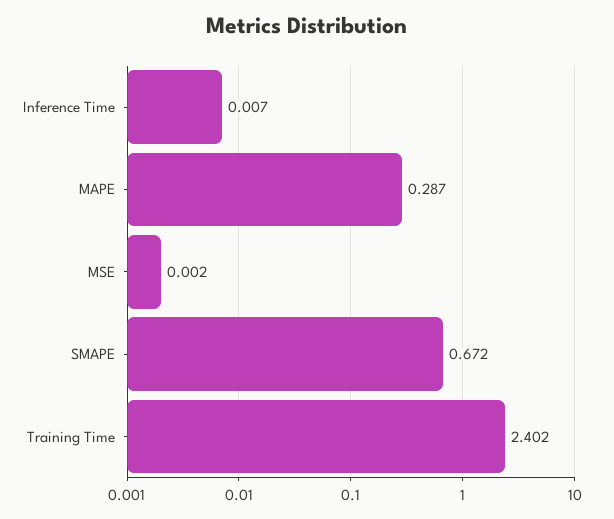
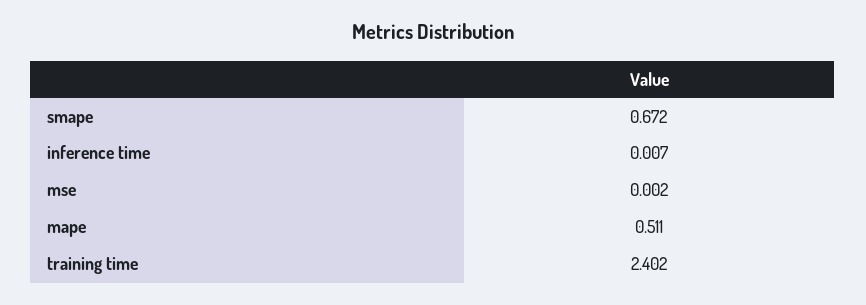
MAPE: 0.287 -> 0.511

